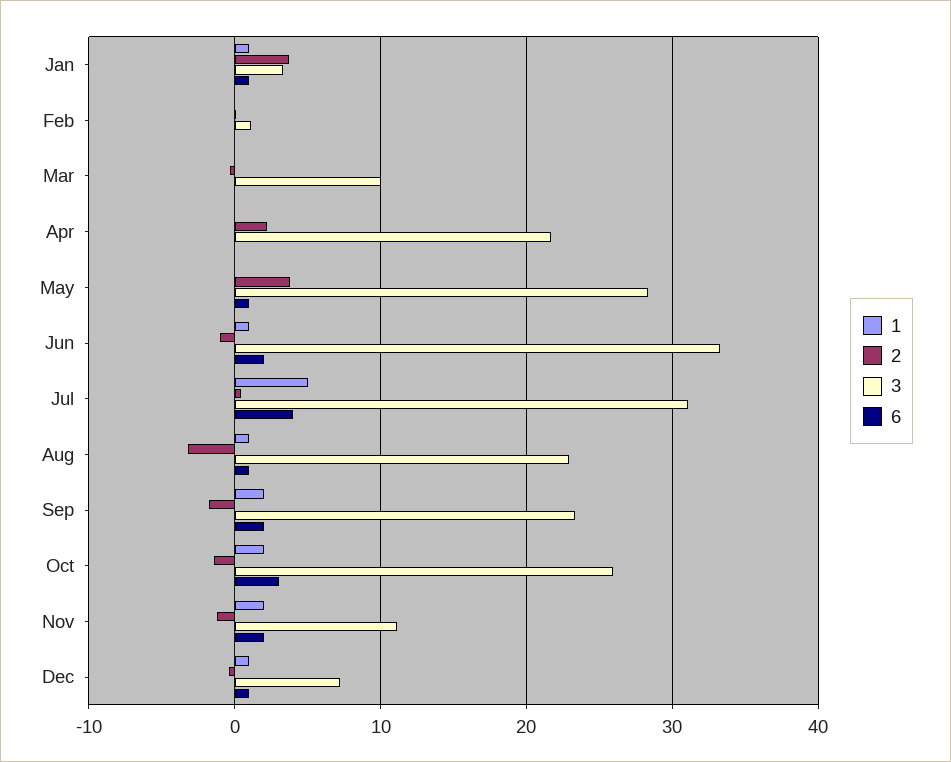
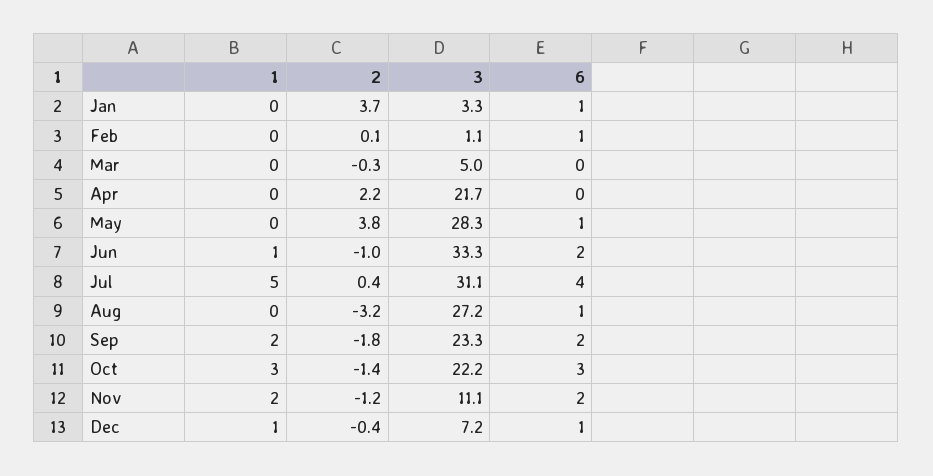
1, Jan: 1 -> 0
6, Feb: 0 -> 1
3, Mar: 10 -> 5
1, Aug: 1 -> 0
3, Aug: 23 -> 27.2
1, Oct: 2 -> 3
3, Oct: 26 -> 22.2

